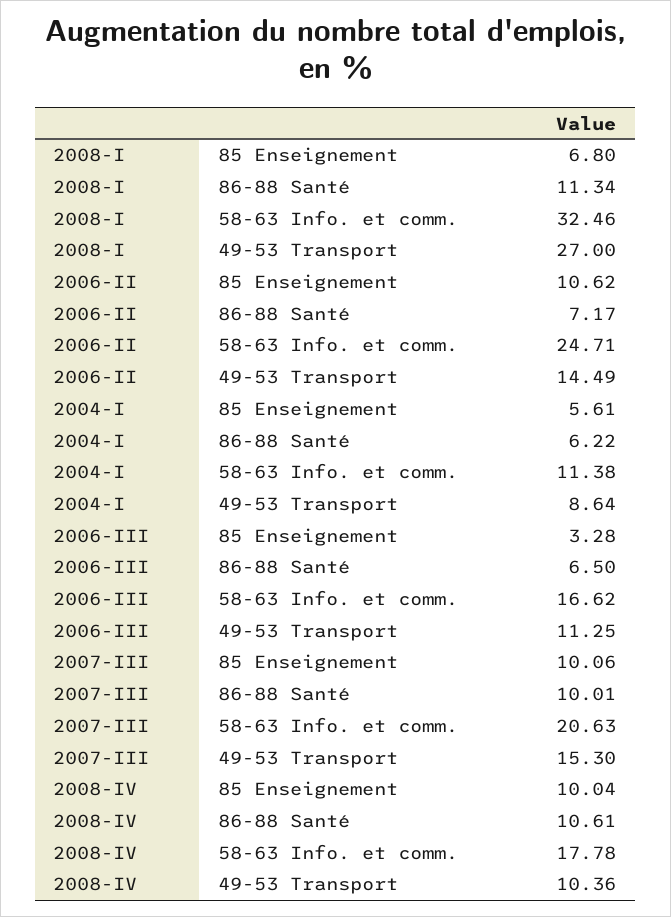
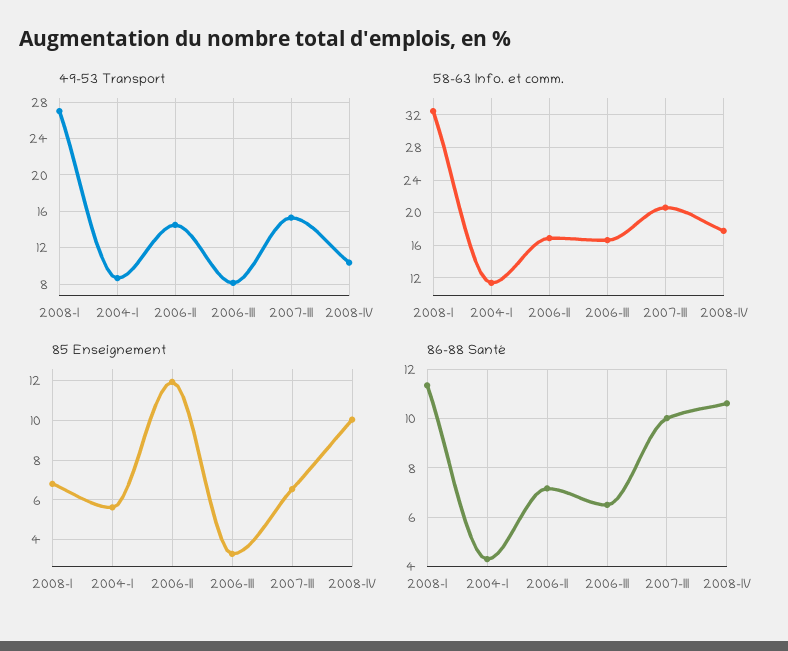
85 Enseignement, 2006-II: 10.62 -> 12
58-63 Info. et comm., 2006-II: 24.71 -> 17
86-88 Santé, 2004-I: 6.22 -> 4.25
49-53 Transport, 2006-III: 11.25 -> 8
85 Enseignement, 2007-III: 10.06 -> 6.5

